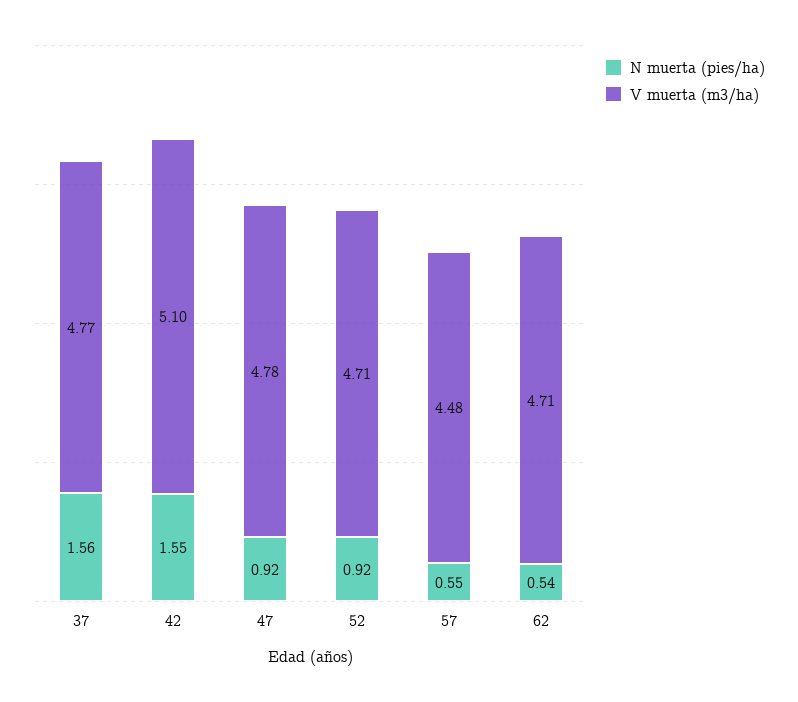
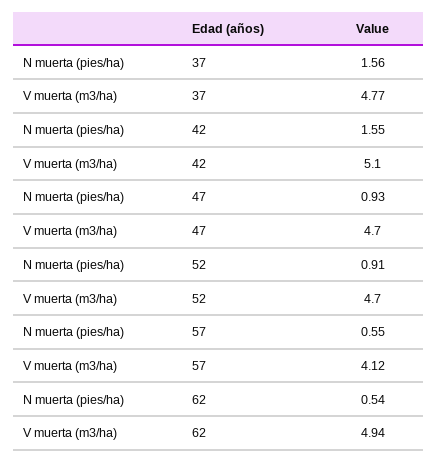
N muerta (pies/ha), 47: 0.92 -> 0.93
V muerta (m3/ha), 47: 4.78 -> 4.7
N muerta (pies/ha), 52: 0.92 -> 0.91
V muerta (m3/ha), 52: 4.71 -> 4.7
V muerta (m3/ha), 57: 4.48 -> 4.12
V muerta (m3/ha), 62: 4.71 -> 4.94

